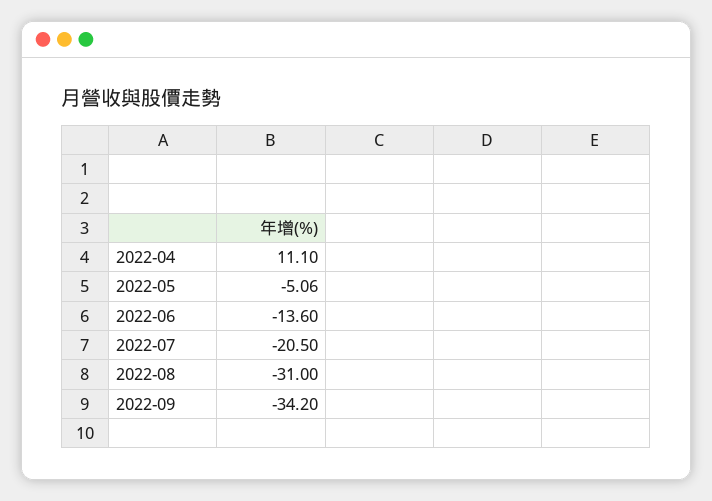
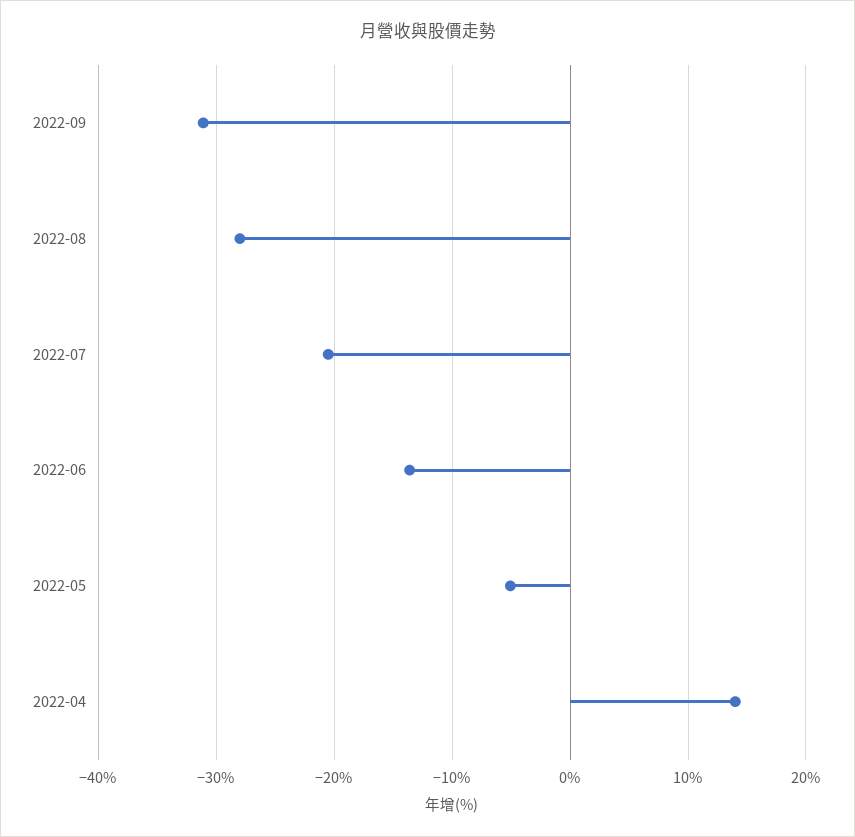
2022-04: 11.1 -> 14
2022-08: -31 -> -28
2022-09: -34.2 -> -31

